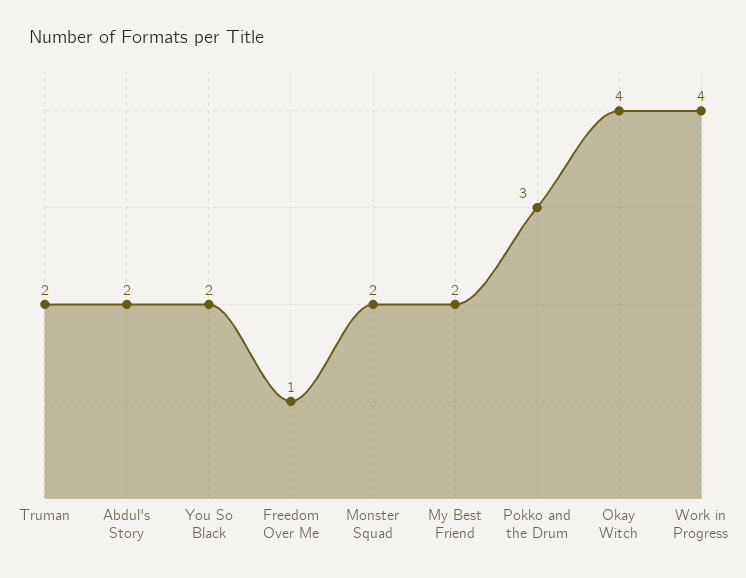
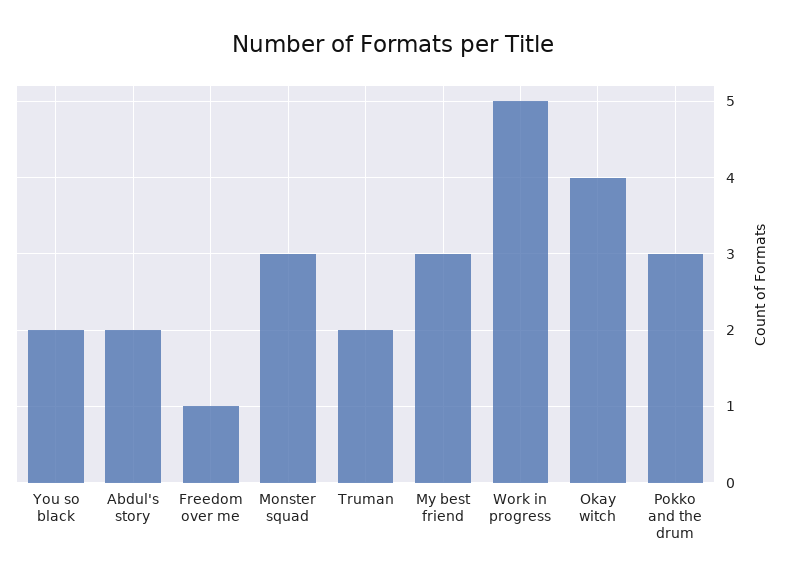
Monster Squad: 2 -> 3
My Best Friend: 2 -> 3
Work in Progress: 4 -> 5

